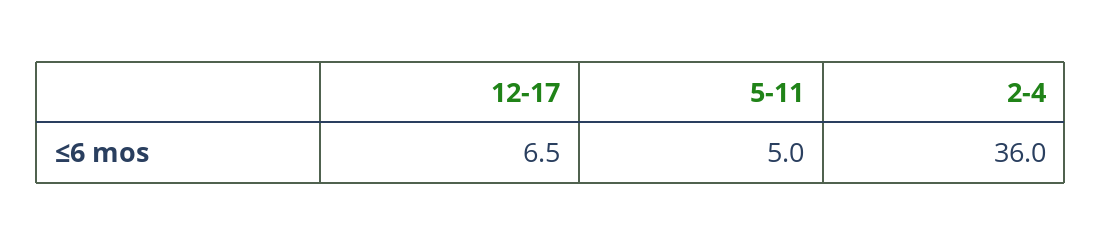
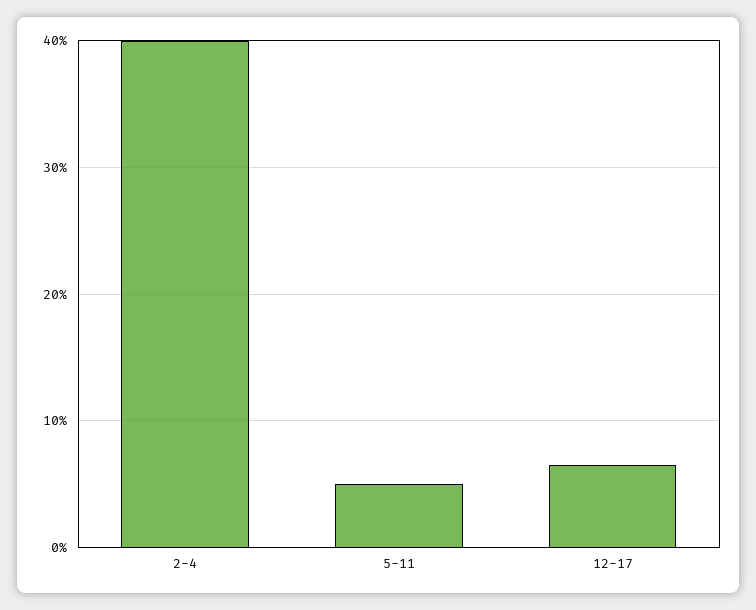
2-4: 36 -> 40

